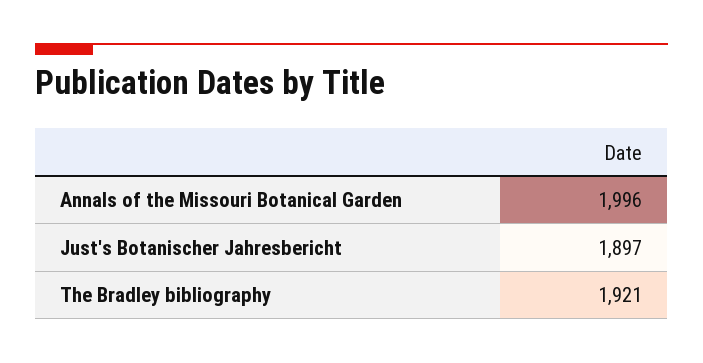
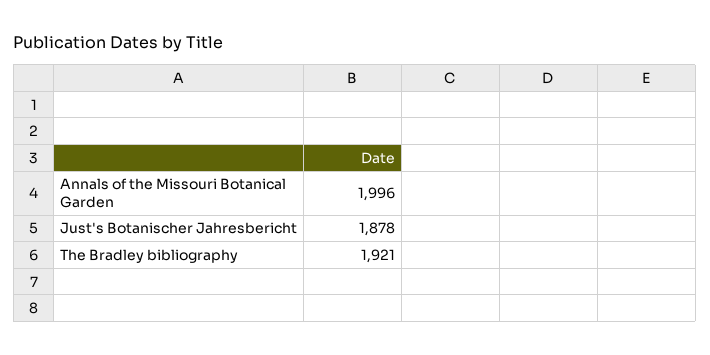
Just's Botanischer Jahresbericht: 1897 -> 1878

